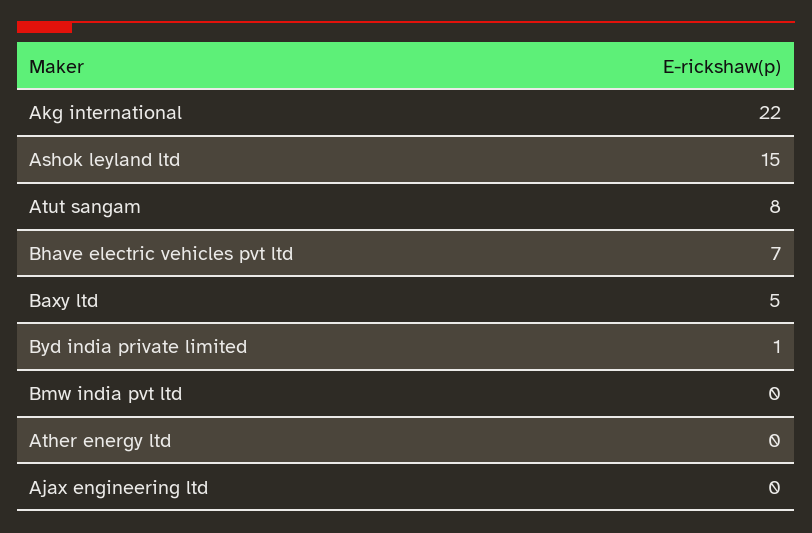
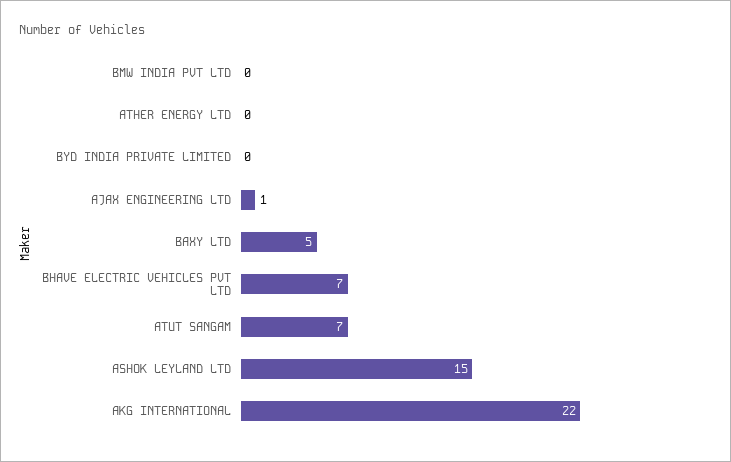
Atut sangam: 8 -> 7
Byd india private limited: 1 -> 0
Ajax engineering ltd: 0 -> 1

